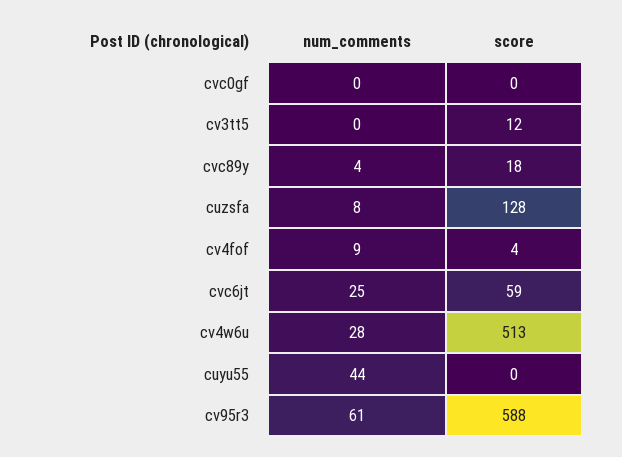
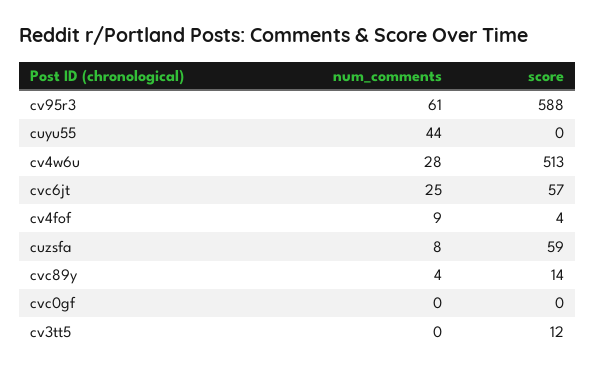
score, cvc89y: 18 -> 14
score, cuzsfa: 128 -> 59
score, cvc6jt: 59 -> 57

